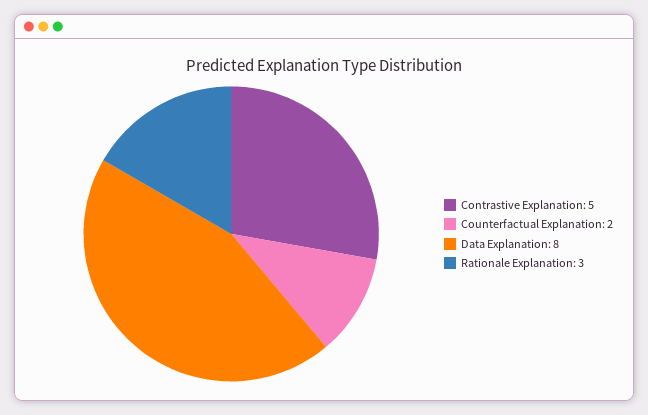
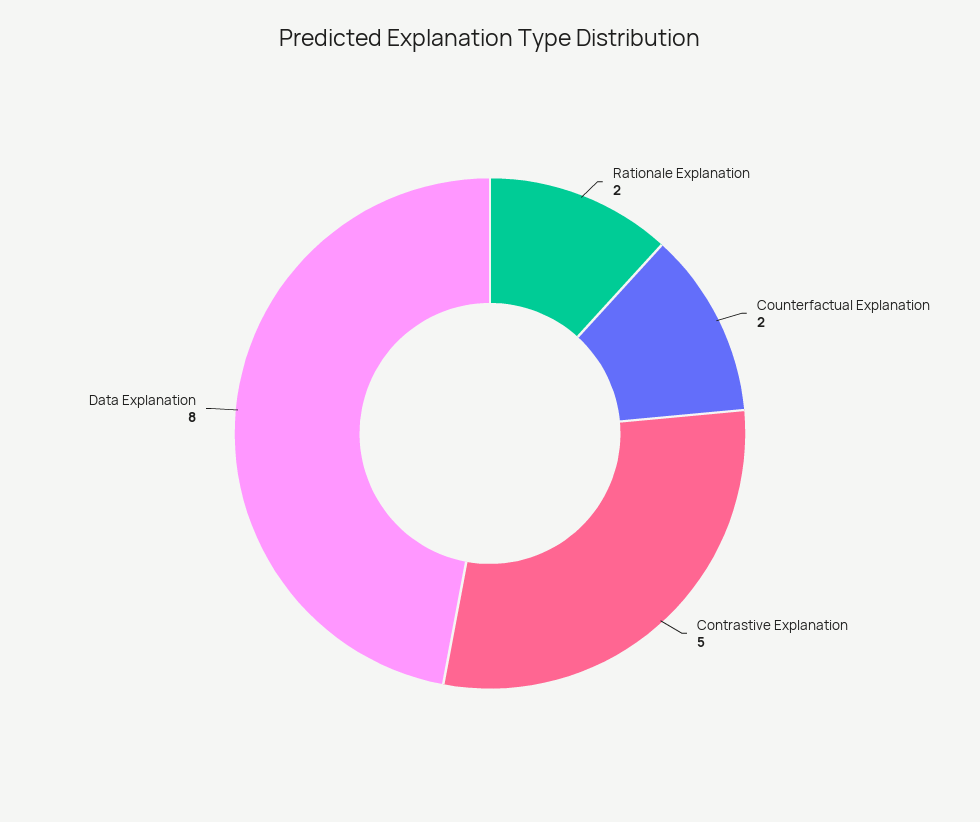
Rationale Explanation: 3 -> 2

